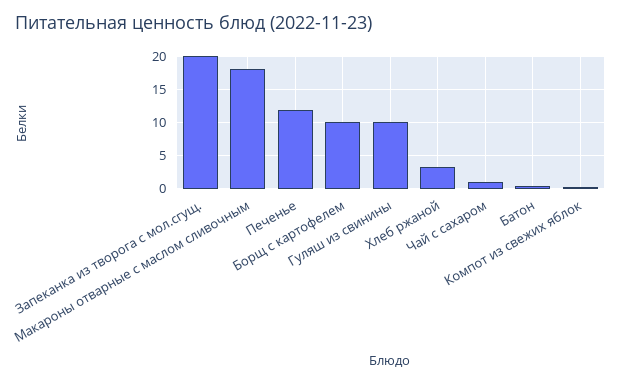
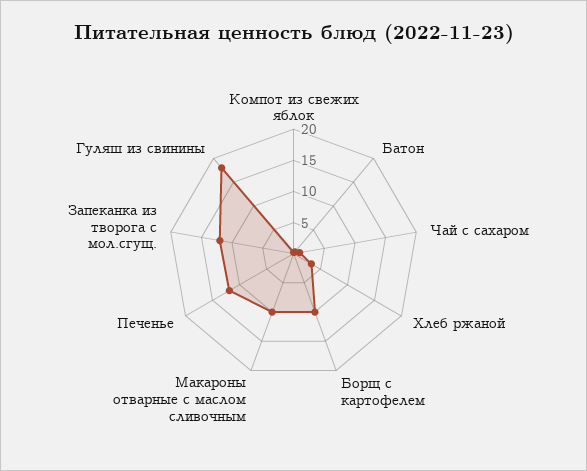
Запеканка из творога с мол.сгущ.: 20 -> 12.5
Макароны отварные с маслом сливочным: 18 -> 10
Гуляш из свинины: 10 -> 17.5

